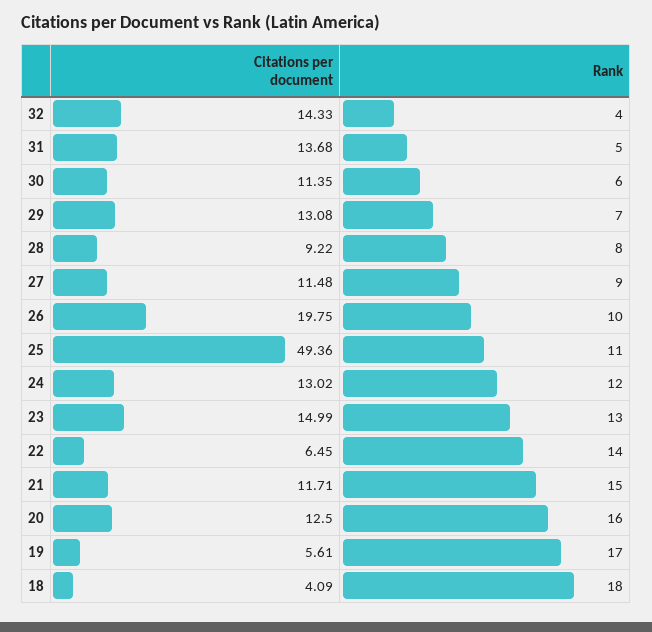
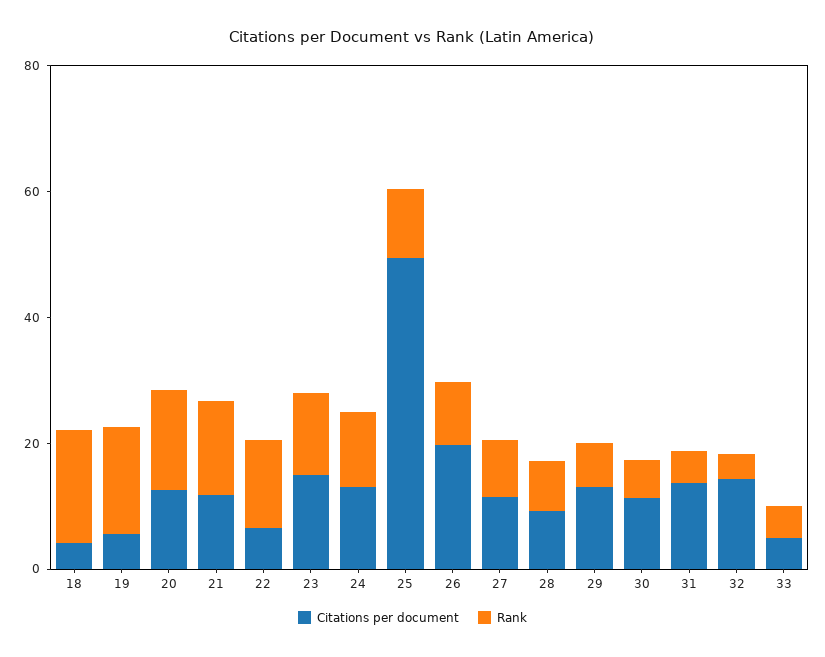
Citations per document, 33: none -> 5
Rank, 33: none -> 5

